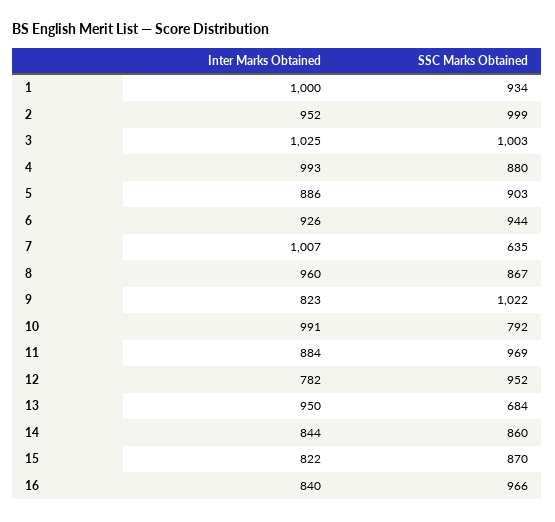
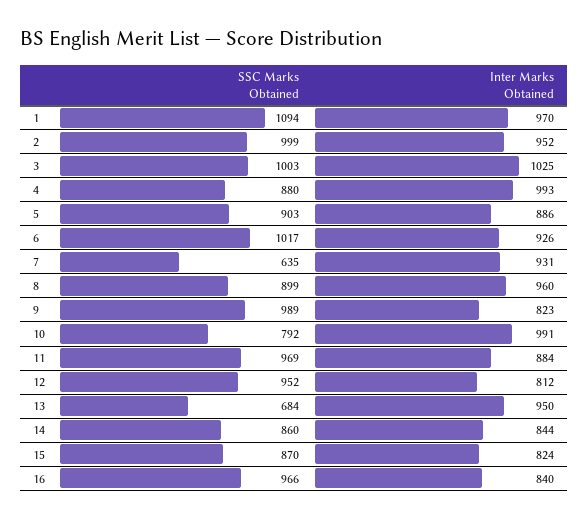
Inter Marks Obtained, 1: 1000 -> 970
SSC Marks Obtained, 1: 934 -> 1094
SSC Marks Obtained, 6: 944 -> 1017
Inter Marks Obtained, 7: 1007 -> 931
SSC Marks Obtained, 8: 867 -> 899
SSC Marks Obtained, 9: 1022 -> 989
Inter Marks Obtained, 12: 782 -> 812
Inter Marks Obtained, 15: 822 -> 824

